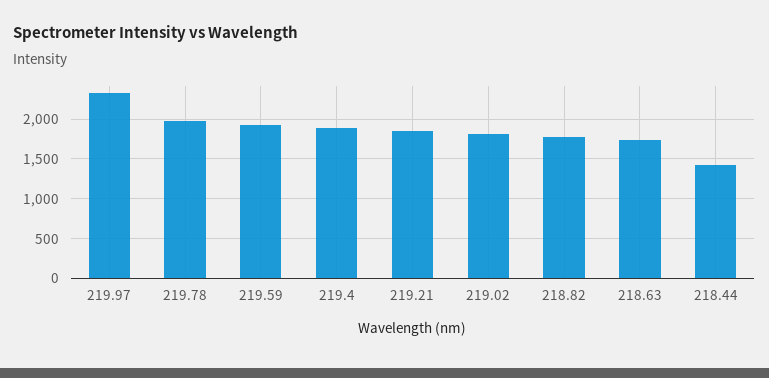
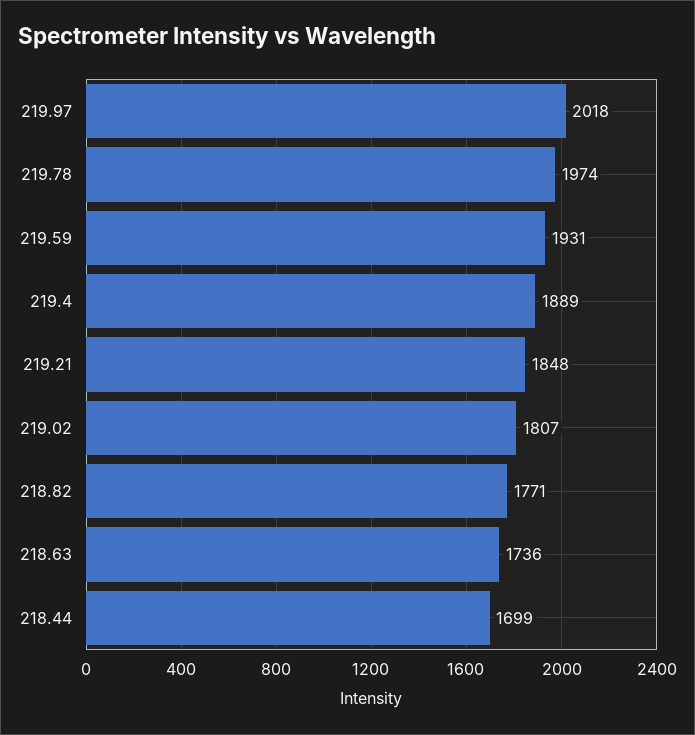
219.97: 2300 -> 2018
218.44: 1400 -> 1699

